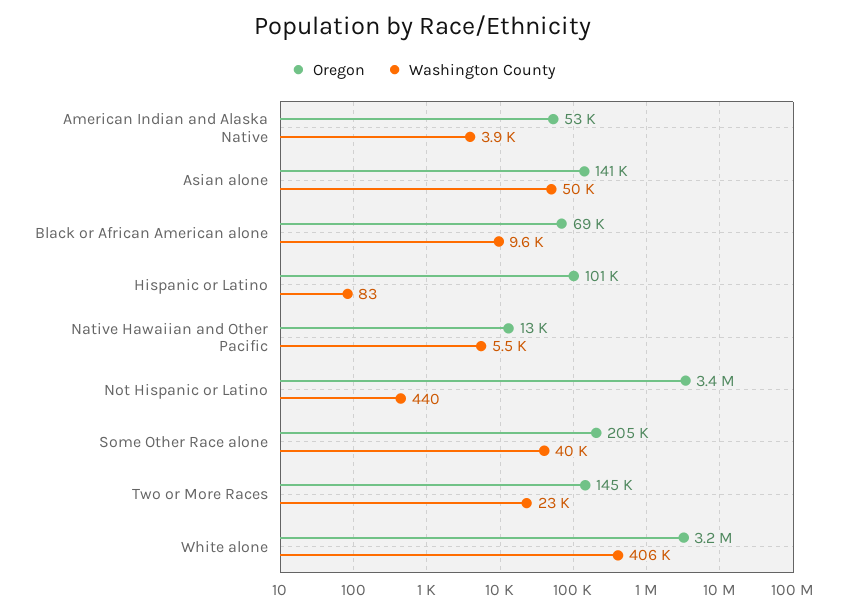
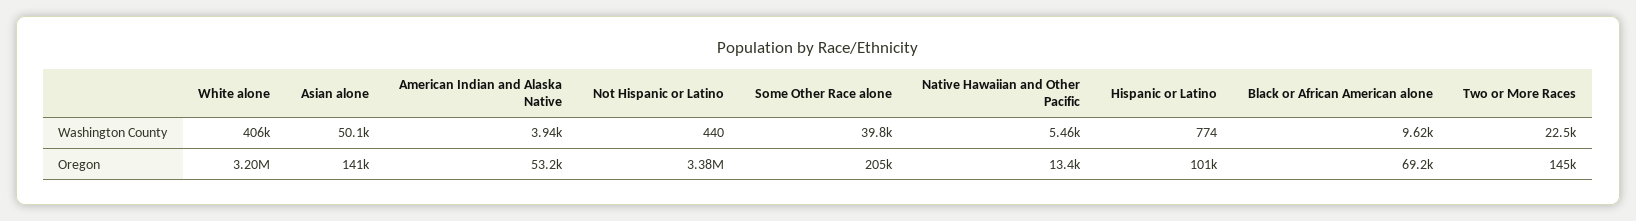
Washington County, Hispanic or Latino: 83 -> 774

